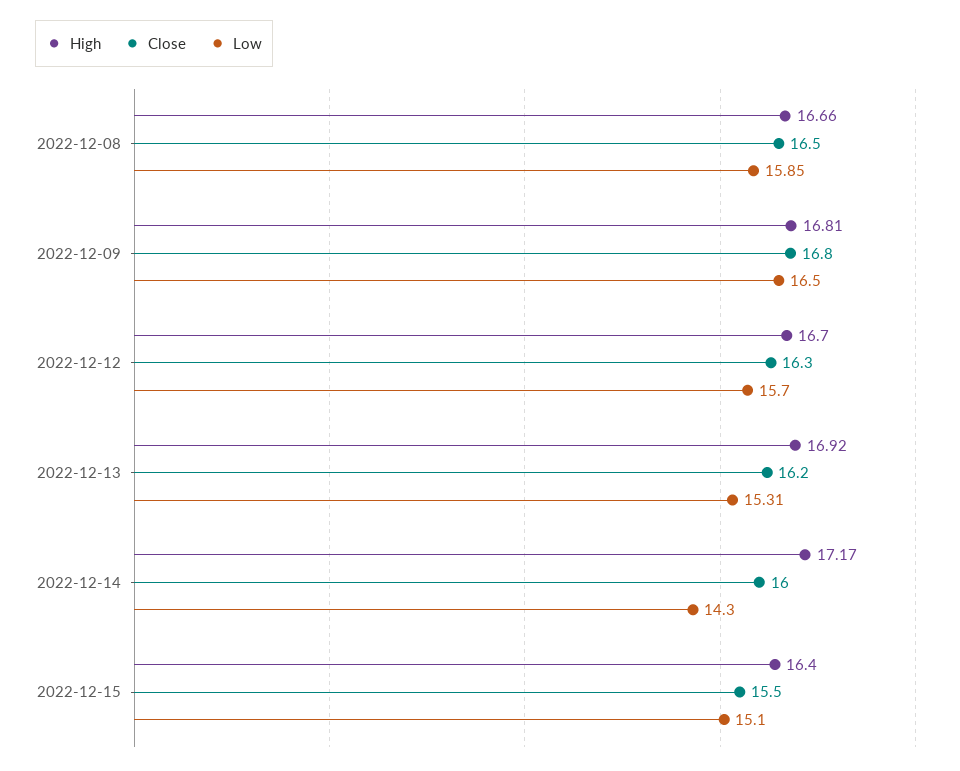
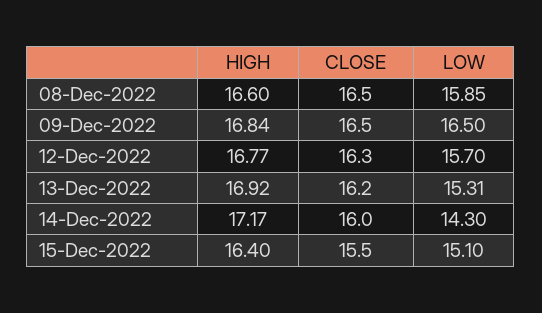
High, 2022-12-08: 16.66 -> 16.6
High, 2022-12-09: 16.81 -> 16.84
Close, 2022-12-09: 16.8 -> 16.5
High, 2022-12-12: 16.7 -> 16.77

